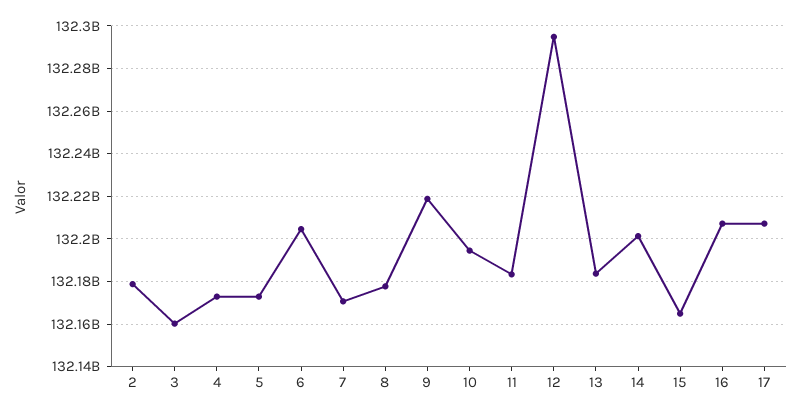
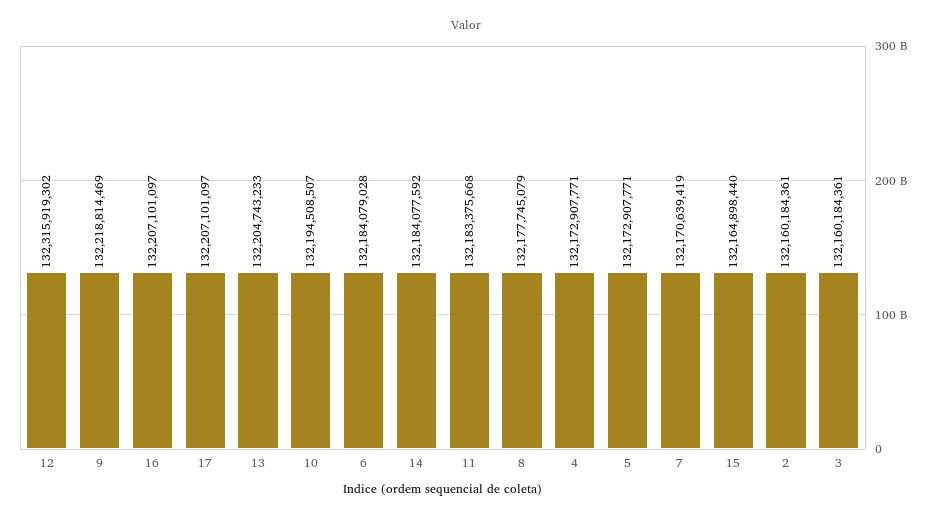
2: 132180000000 -> 132160184361
6: 132205000000 -> 132184079028
12: 132295000000 -> 132315919302
13: 132185000000 -> 132204743233
14: 132200000000 -> 132184077592

